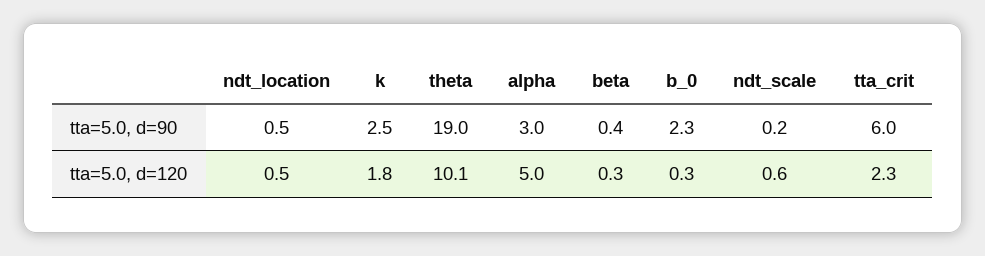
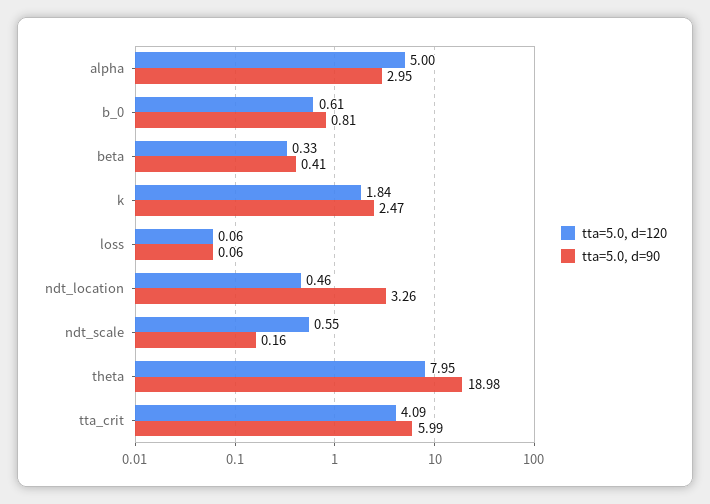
tta=5.0, d=90, ndt_location: 0.5 -> 3.26
tta=5.0, d=90, b_0: 2.3 -> 0.81
tta=5.0, d=120, theta: 10.1 -> 7.95
tta=5.0, d=120, b_0: 0.3 -> 0.61
tta=5.0, d=120, tta_crit: 2.3 -> 4.09
tta=5.0, d=120, loss: none -> 0.06
tta=5.0, d=90, loss: none -> 0.06

